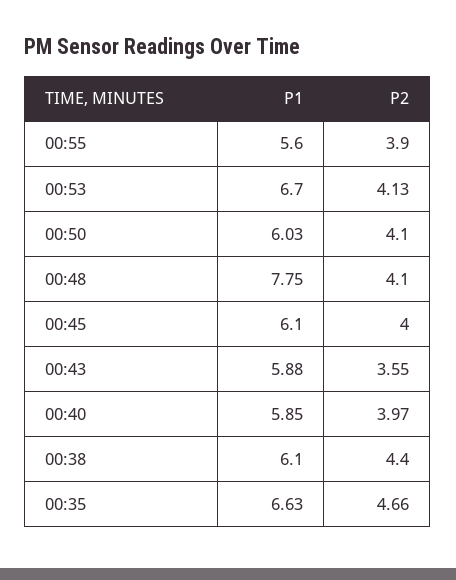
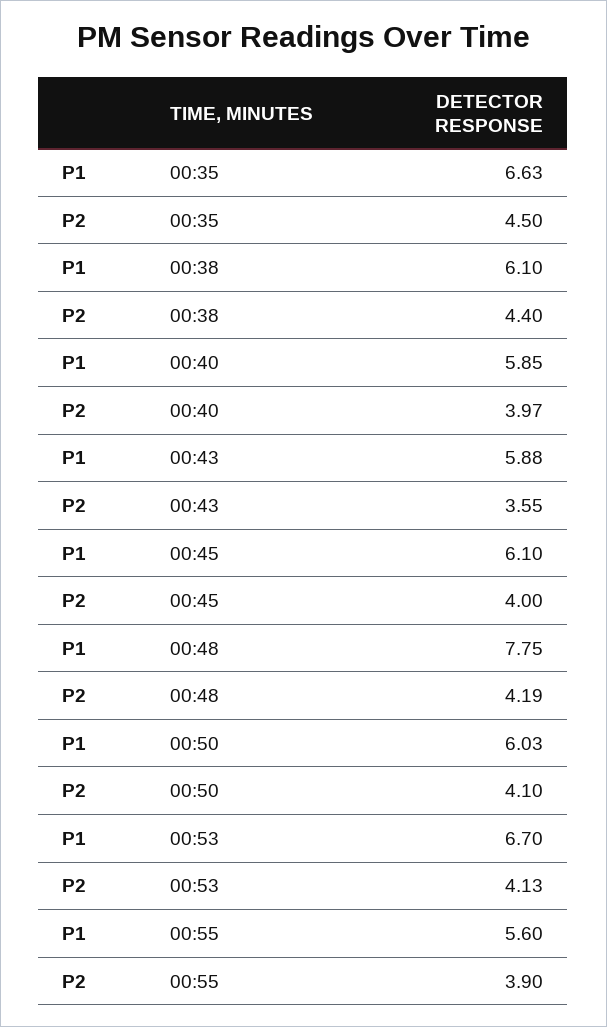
P2, 00:48: 4.1 -> 4.19
P2, 00:35: 4.66 -> 4.5

